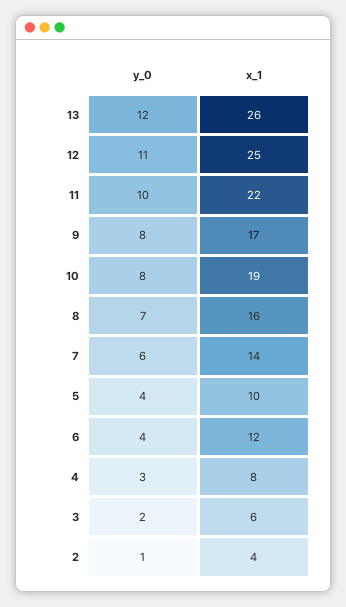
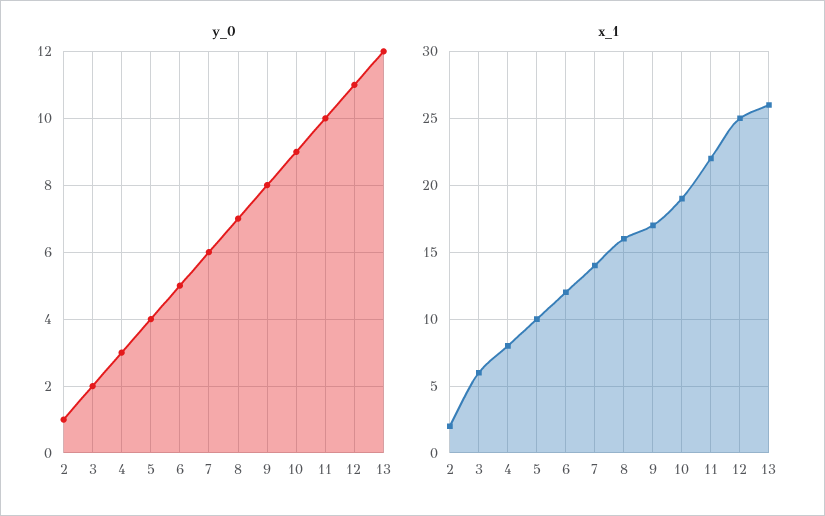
y_0, 10: 8 -> 9
y_0, 6: 4 -> 5
x_1, 2: 4 -> 2

